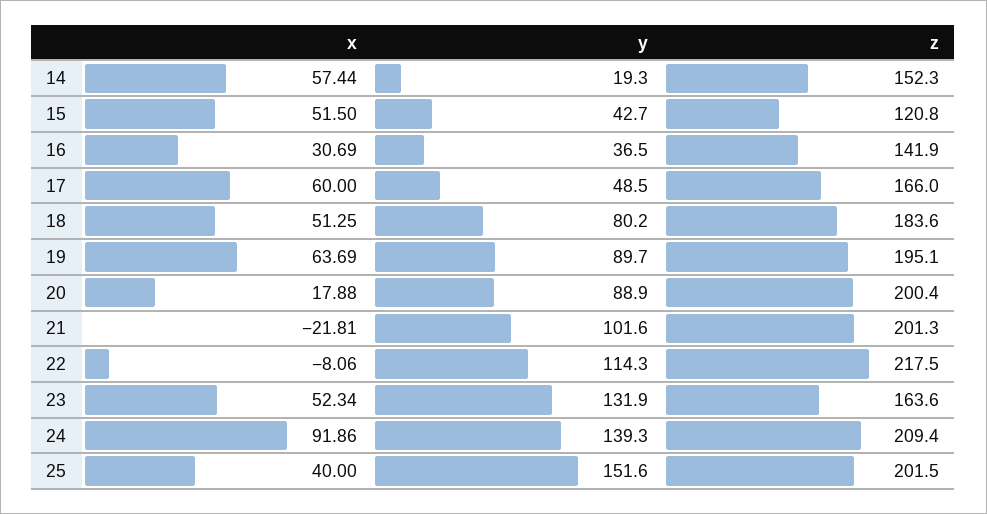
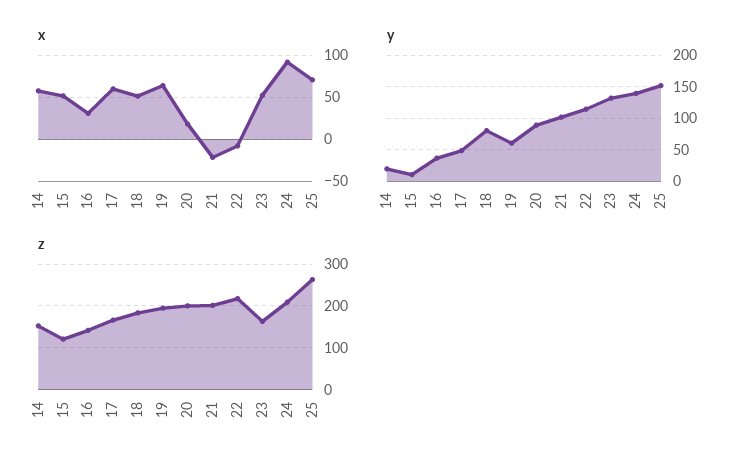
y, 15: 42.7 -> 10
y, 19: 89.7 -> 60
x, 25: 40 -> 70
z, 25: 201.5 -> 260

